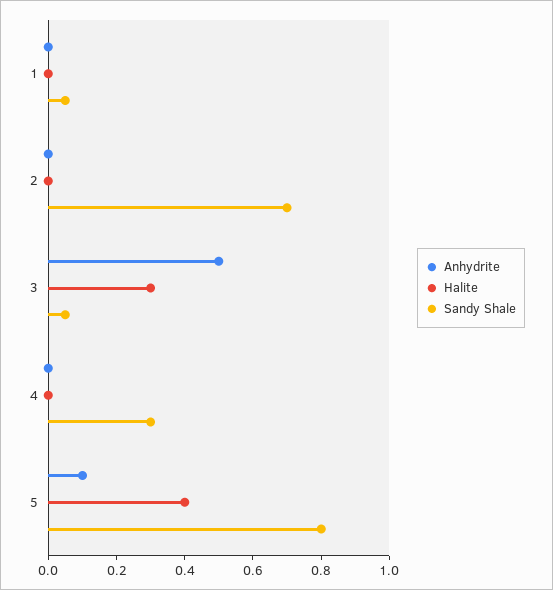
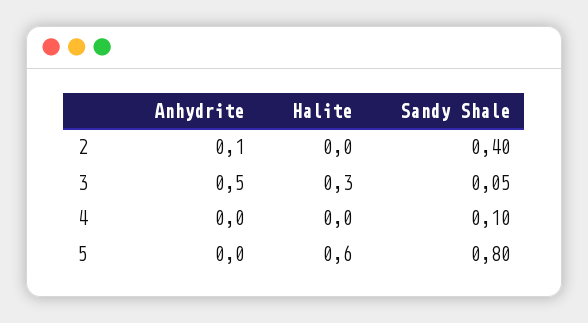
Anhydrite, 1: 0 -> none
Halite, 1: 0 -> none
Sandy Shale, 1: 0.05 -> none
Anhydrite, 2: 0 -> 0.1
Sandy Shale, 2: 0.7 -> 0.4
Sandy Shale, 4: 0.3 -> 0.1
Anhydrite, 5: 0.1 -> 0
Halite, 5: 0.4 -> 0.6

